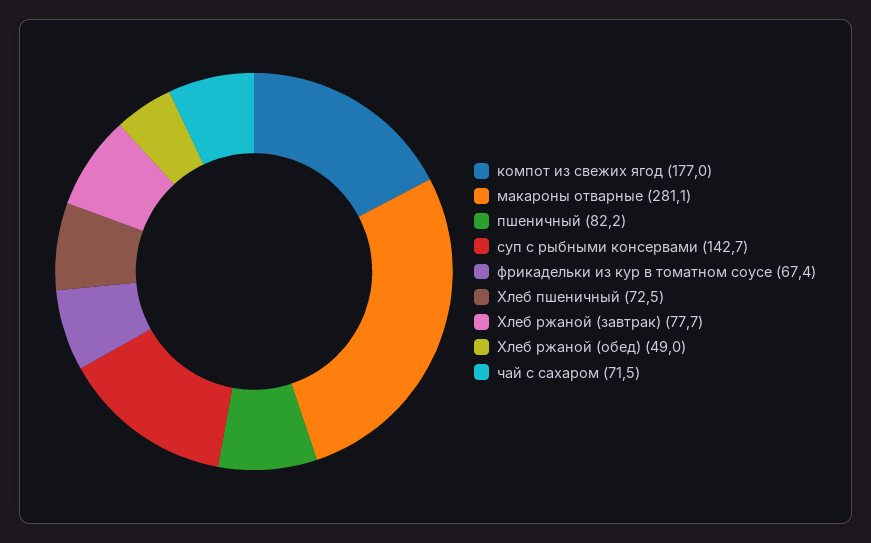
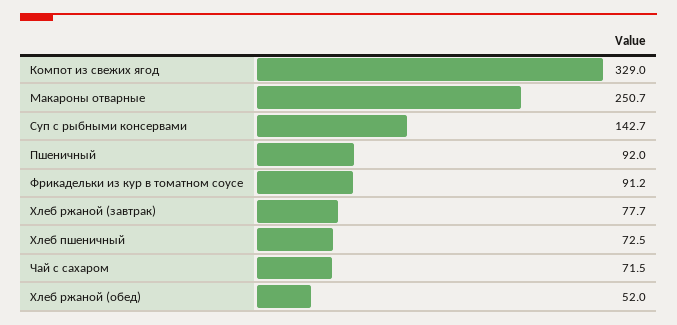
компот из свежих ягод: 177 -> 329
макароны отварные: 281.1 -> 250.7
пшеничный: 82.2 -> 92
фрикадельки из кур в томатном соусе: 67.4 -> 91.2
Хлеб ржаной (обед): 49 -> 52

